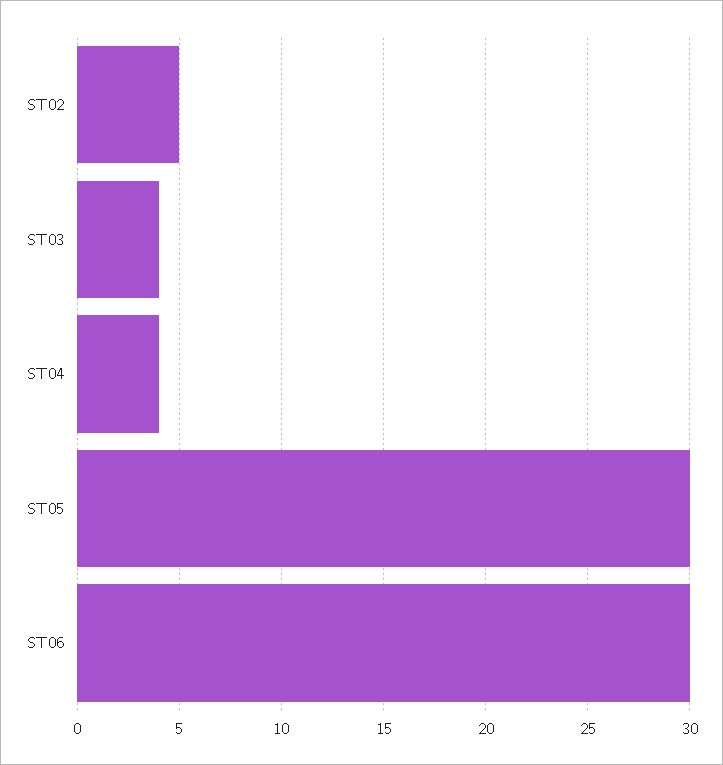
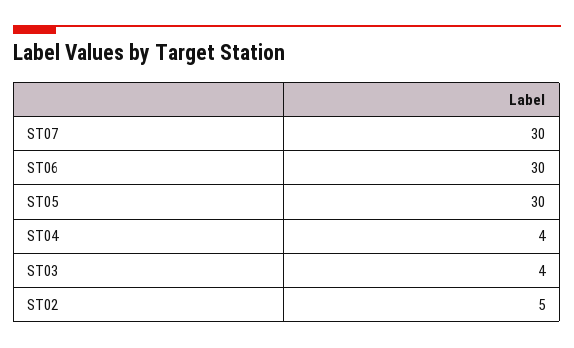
ST07: none -> 30

